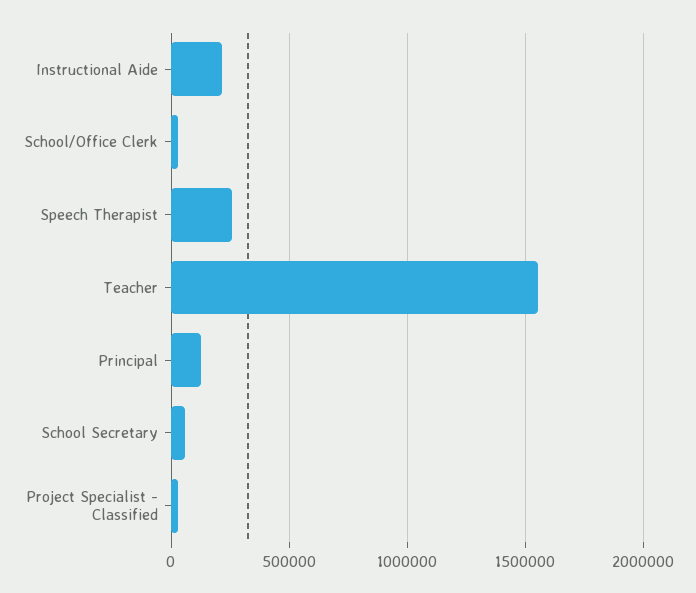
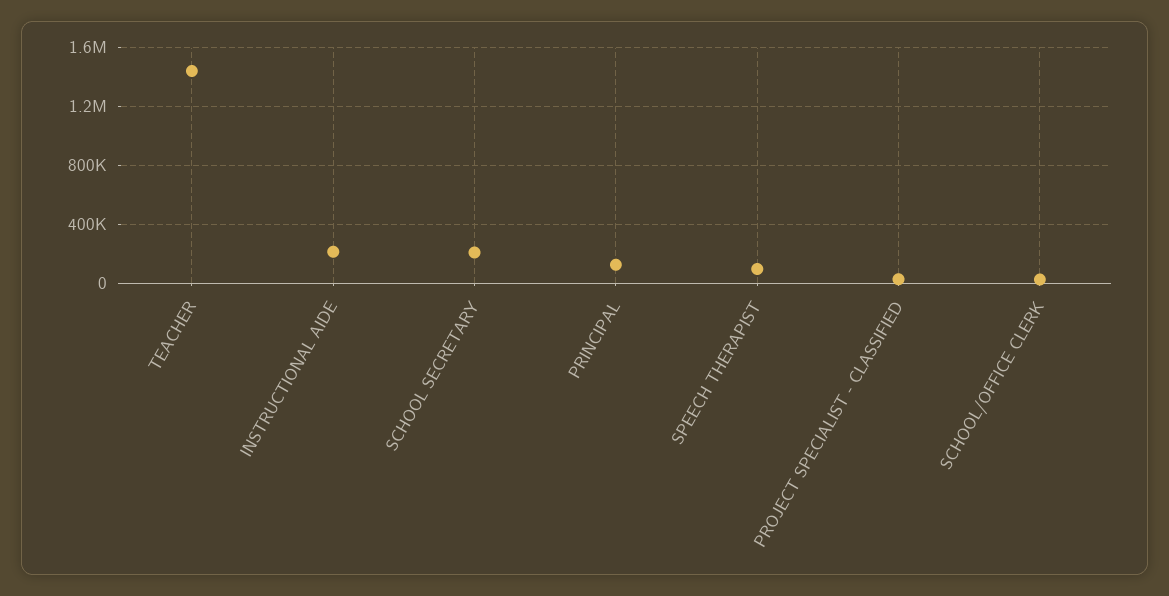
Speech Therapist: 250000 -> 100000
Teacher: 1550000 -> 1450000
School Secretary: 50000 -> 200000

